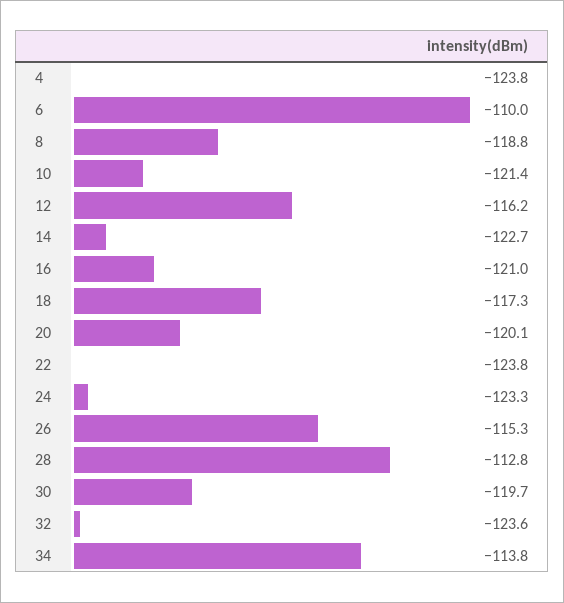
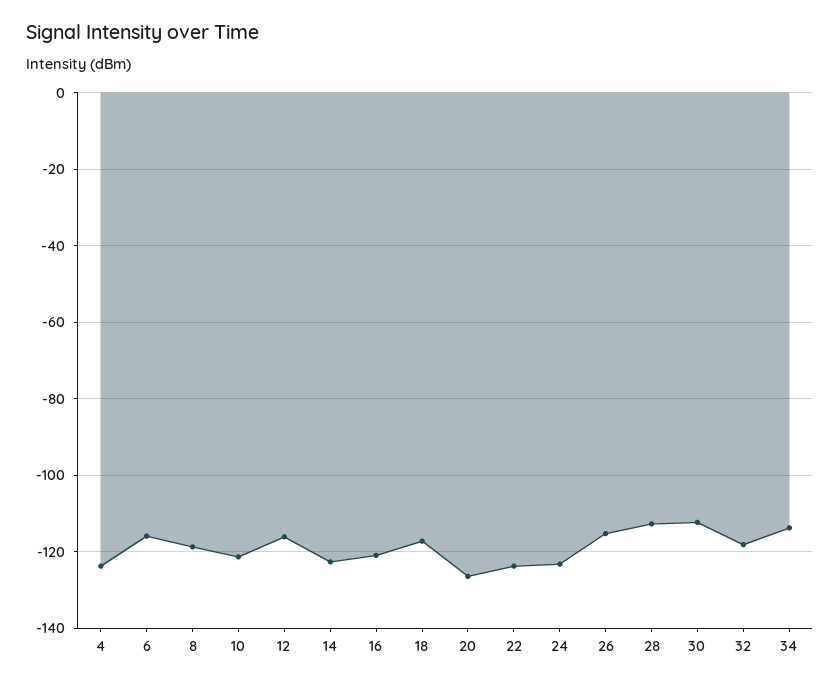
6: -110 -> -116
20: -120.1 -> -126
30: -119.7 -> -112
32: -123.6 -> -118

